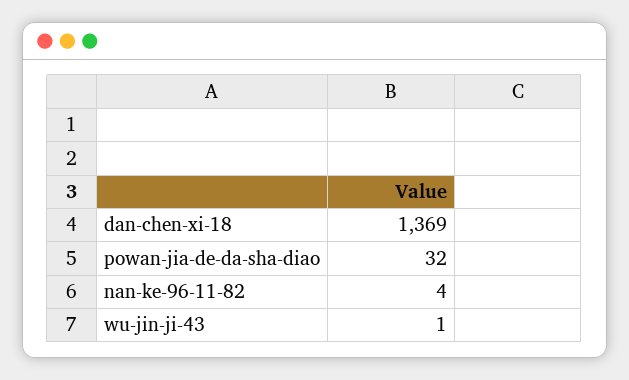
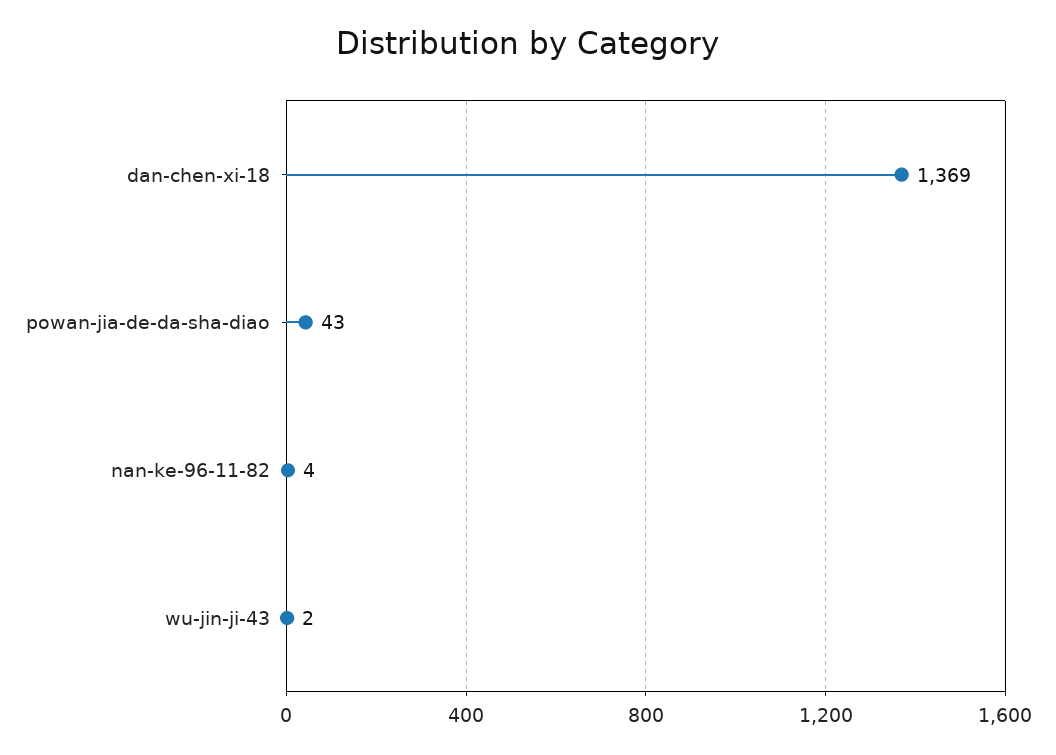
powan-jia-de-da-sha-diao: 32 -> 43
wu-jin-ji-43: 1 -> 2

